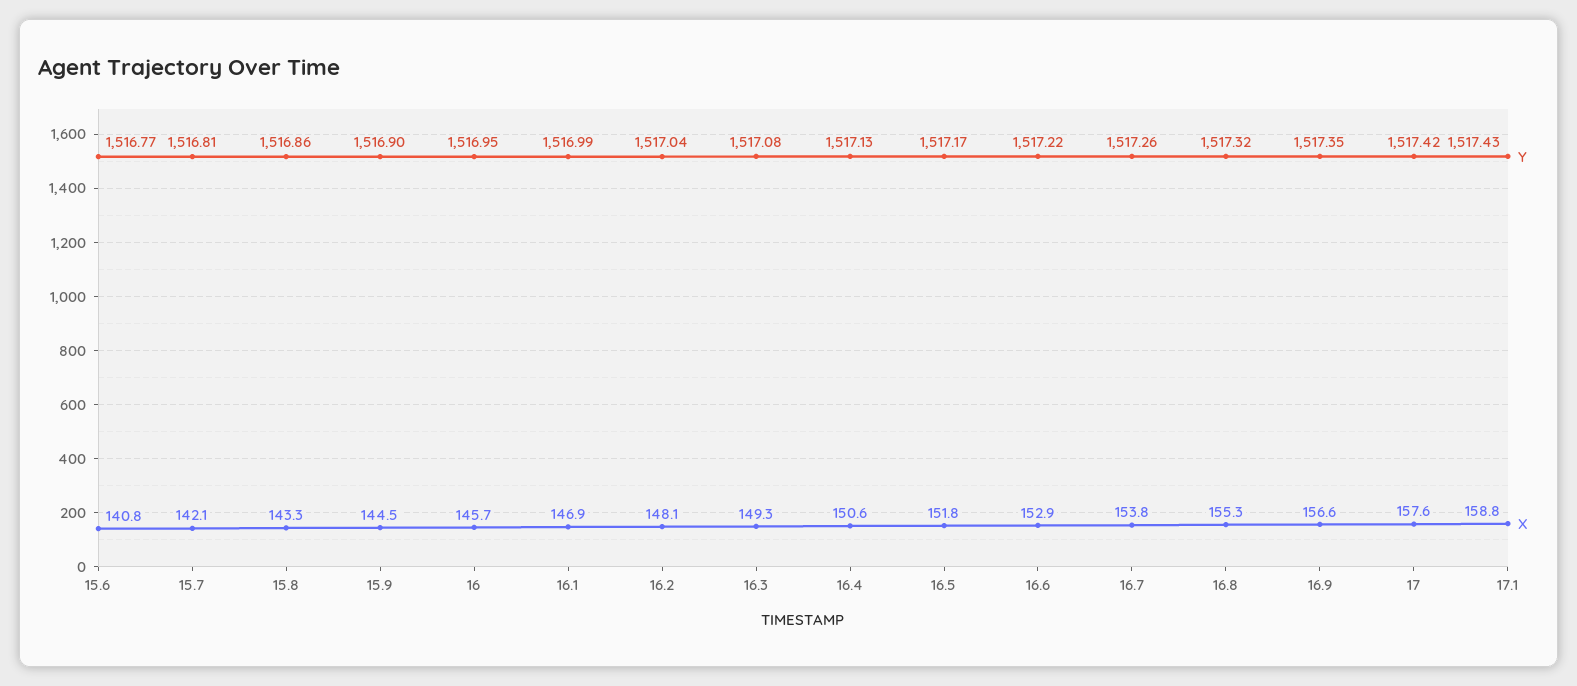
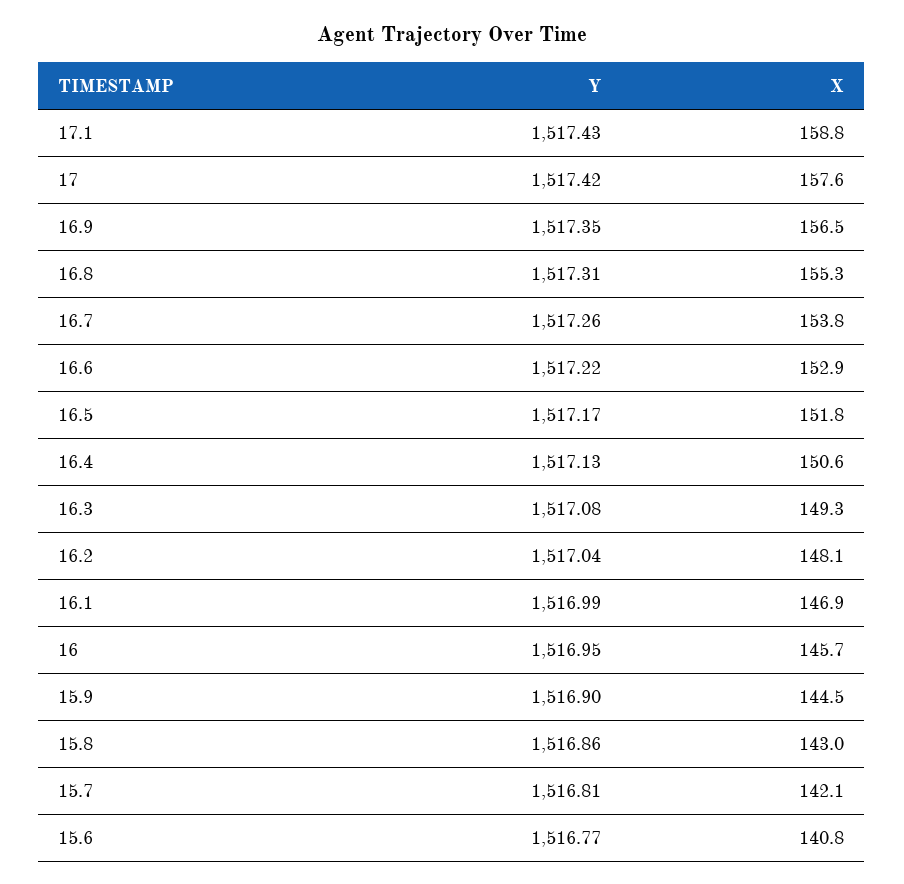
X, 15.8: 143.3 -> 143
Y, 16.8: 1517.32 -> 1517.31
X, 16.9: 156.6 -> 156.5

